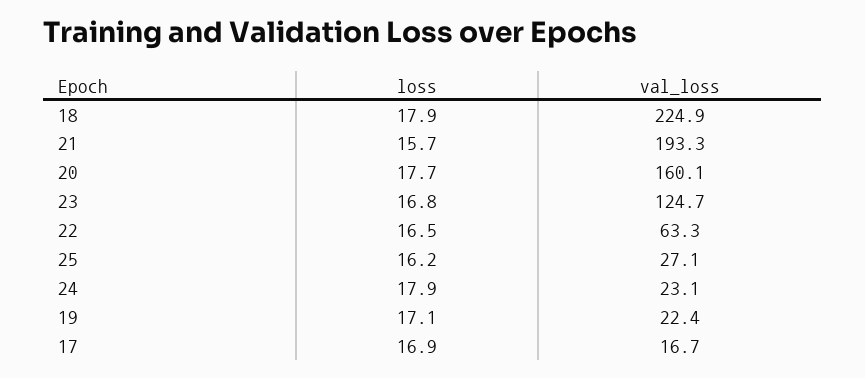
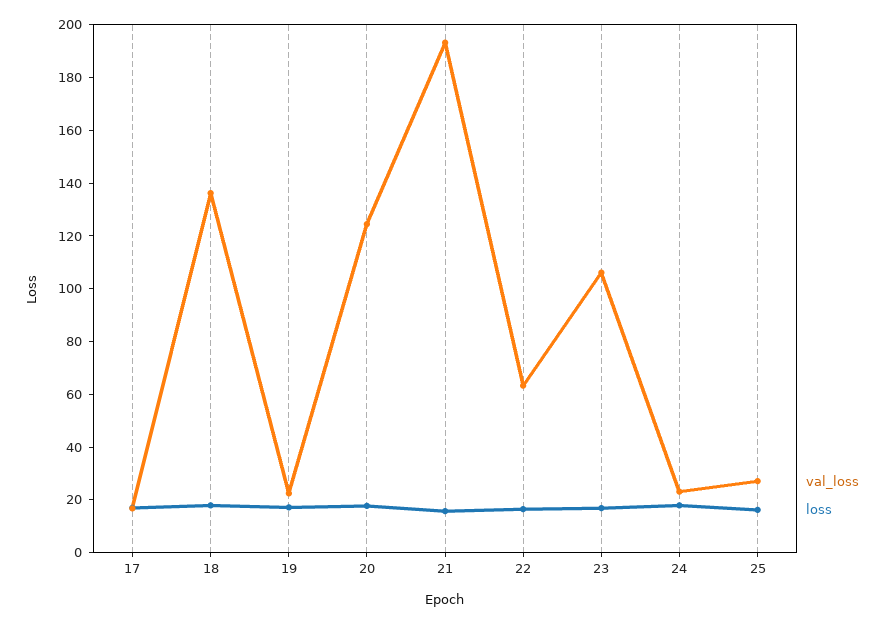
val_loss, 18: 224.9 -> 135
val_loss, 20: 160.1 -> 125
val_loss, 23: 124.7 -> 105

